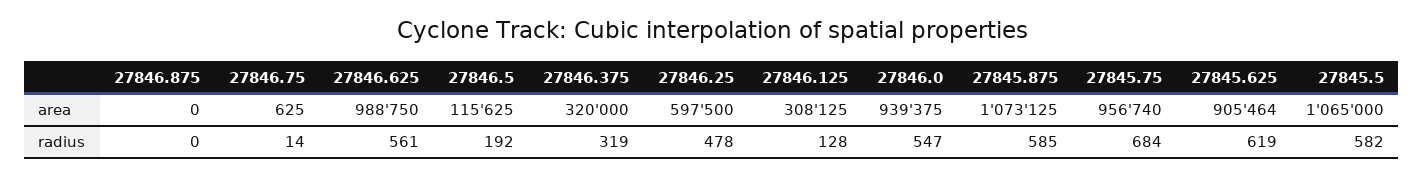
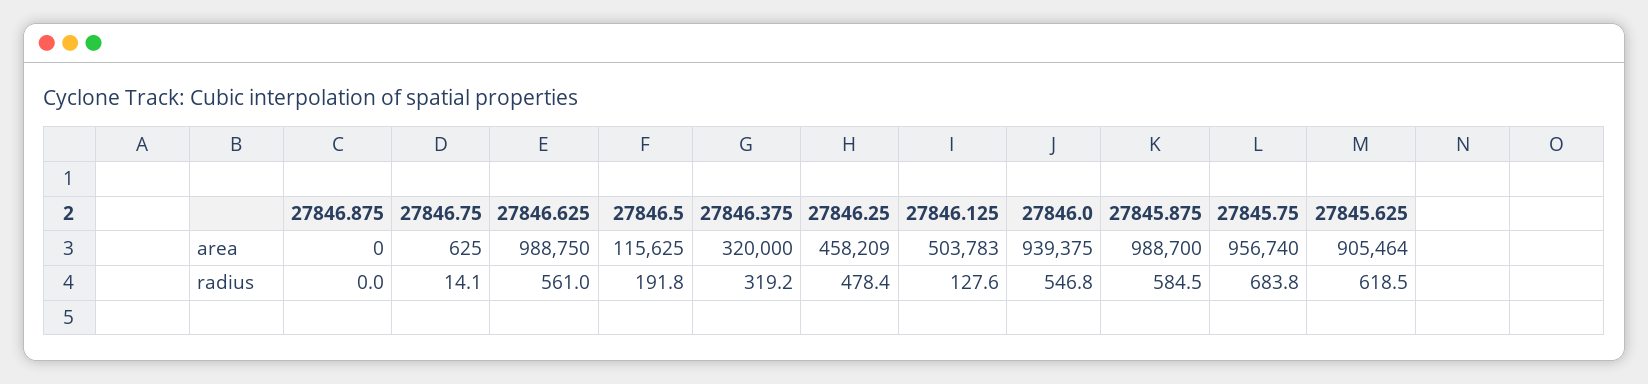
27846.25, area: 597500 -> 458209
27846.125, area: 308125 -> 503783
27845.875, area: 1073125 -> 988700
27845.5, area: 1065000 -> none
27845.5, radius: 582 -> none

